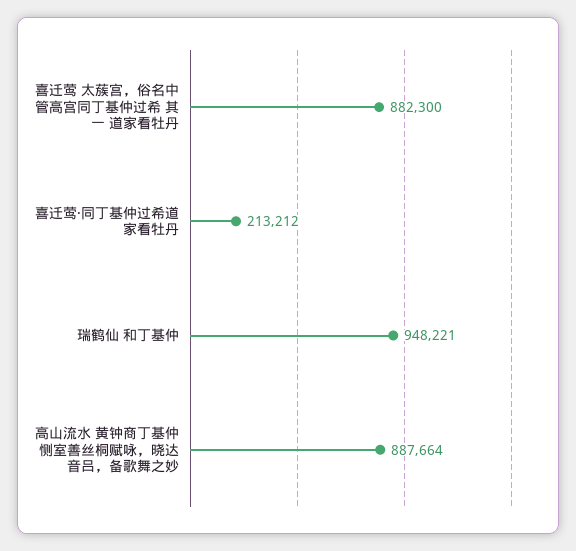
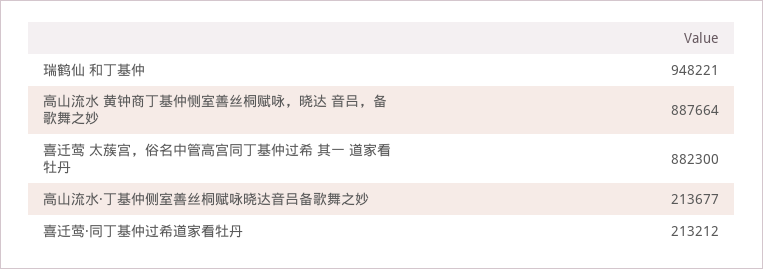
高山流水·丁基仲侧室善丝桐赋咏晓达音吕备歌舞之妙: none -> 213677

